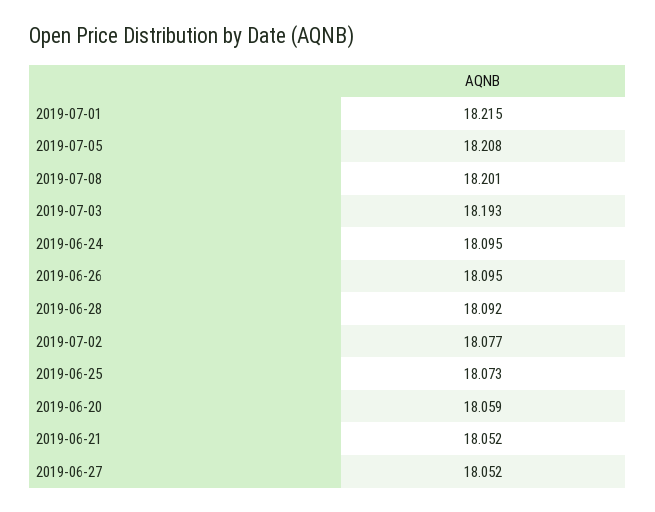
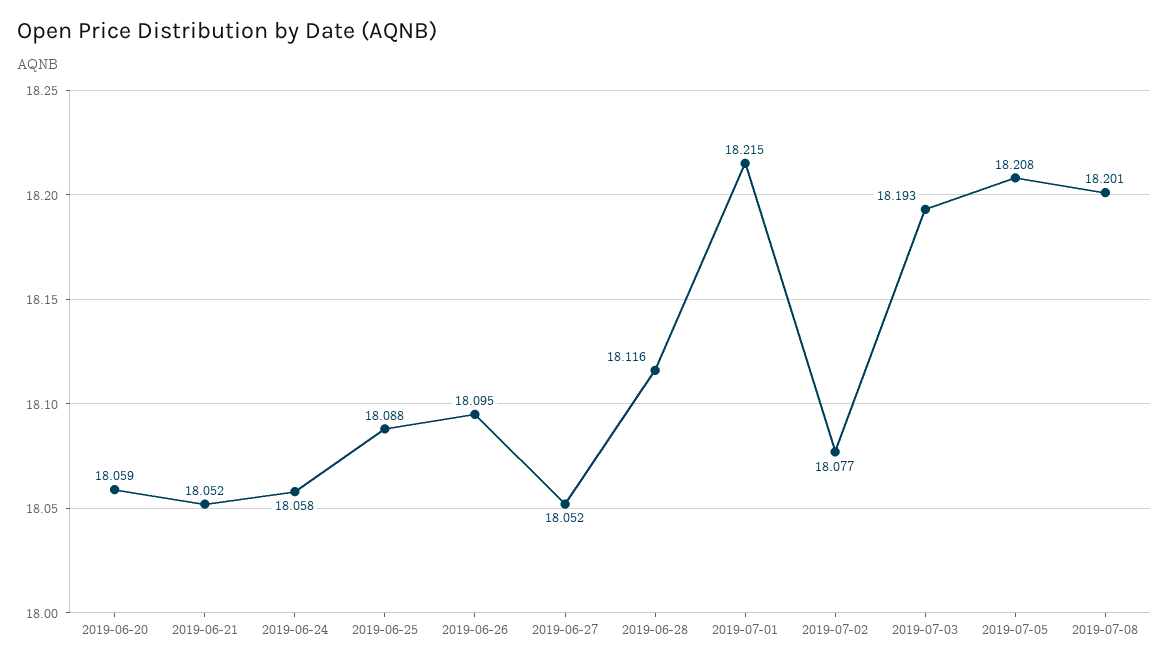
2019-06-24: 18.095 -> 18.058
2019-06-28: 18.092 -> 18.116
2019-06-25: 18.073 -> 18.088

